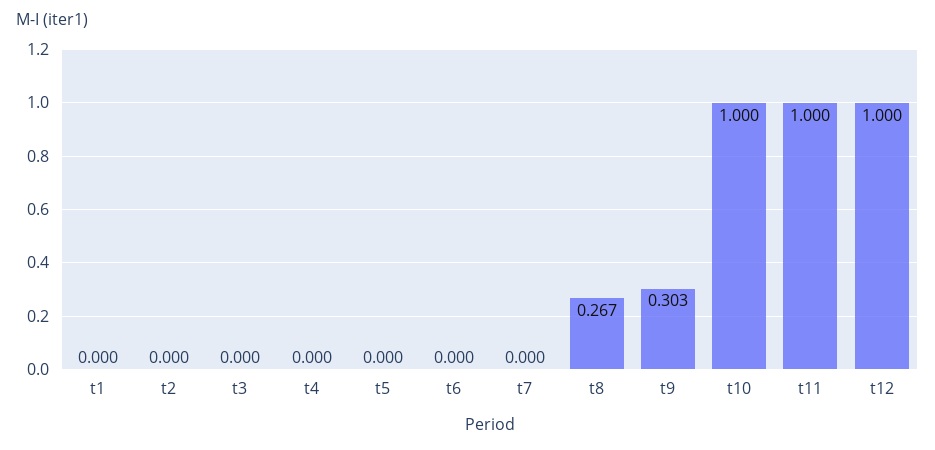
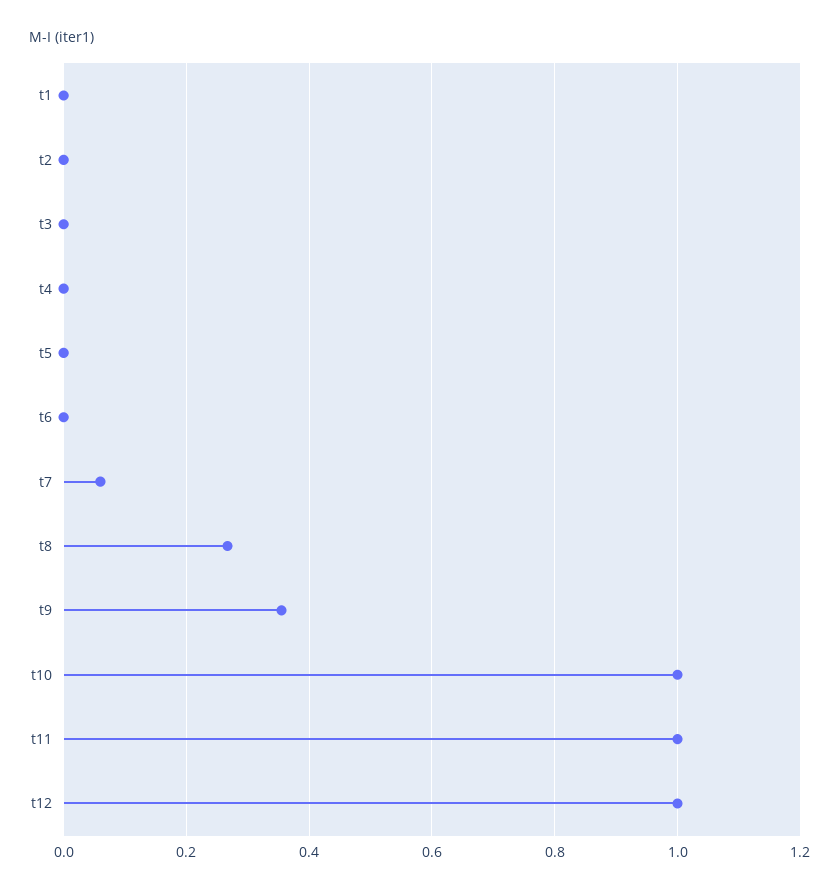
t7: 0 -> 0.06
t9: 0.303 -> 0.36

